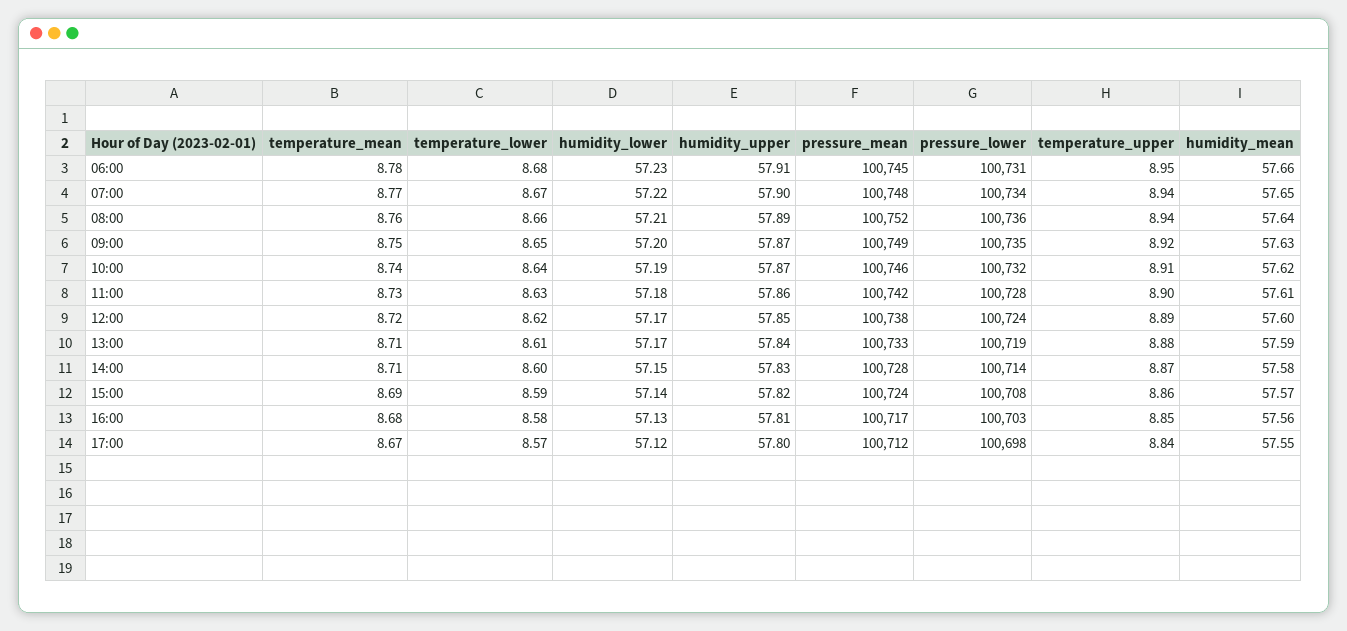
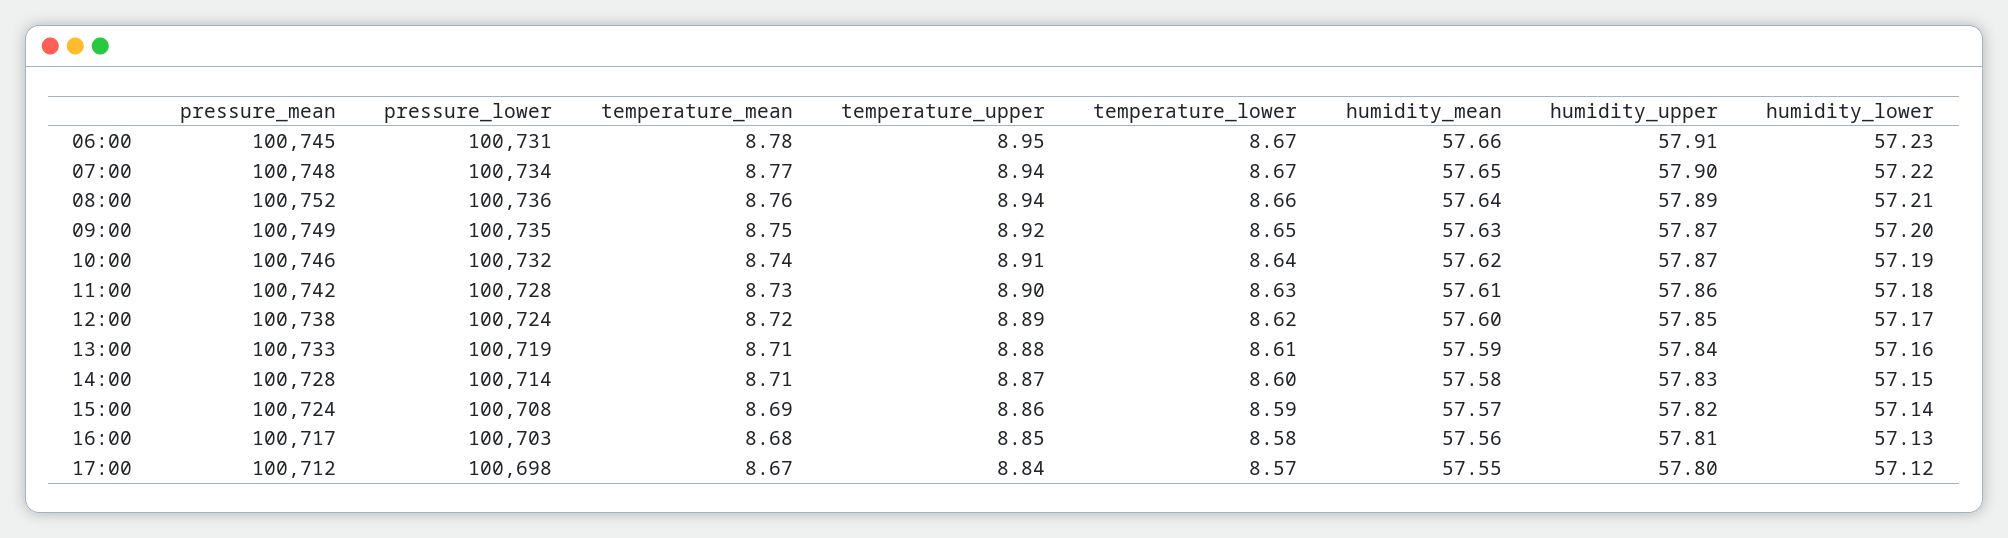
temperature_lower, 06:00: 8.68 -> 8.67
humidity_lower, 13:00: 57.17 -> 57.16

